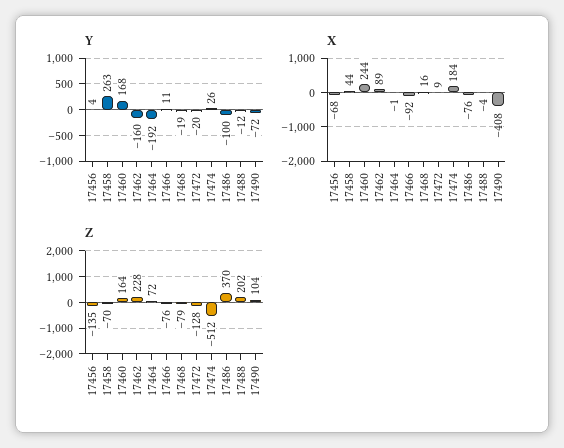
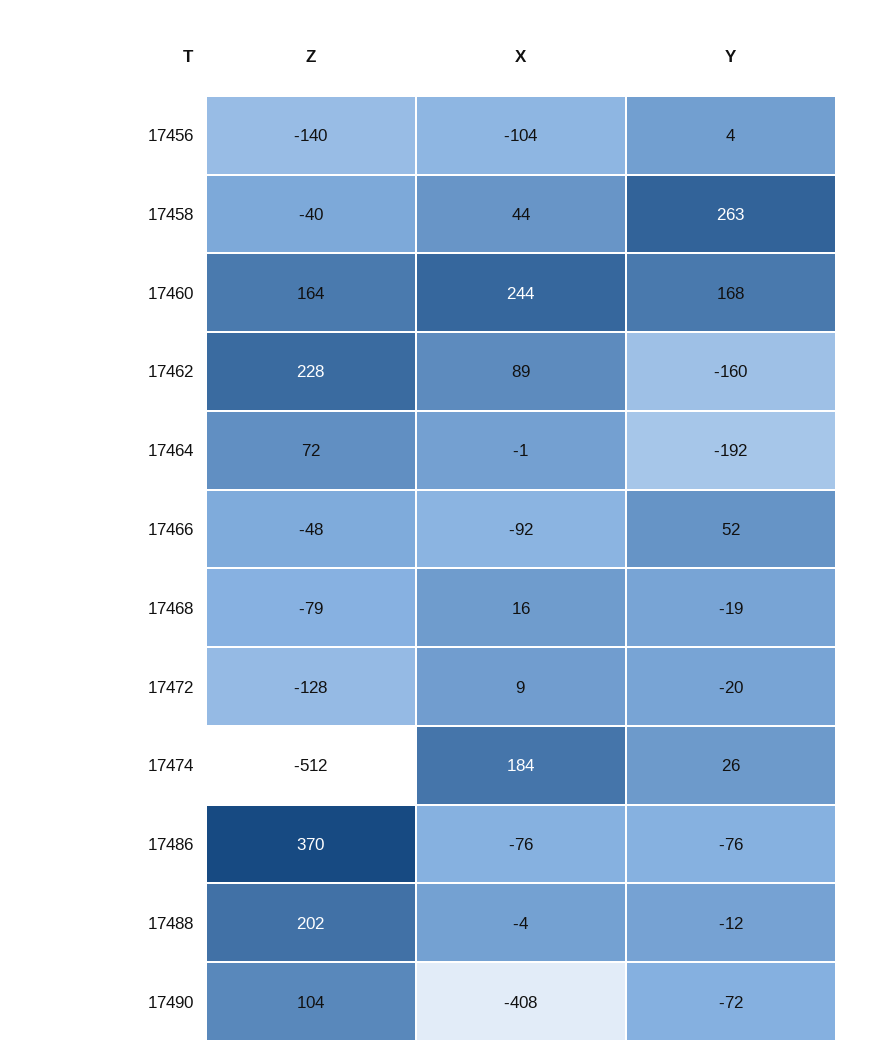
Y, 17466: 11 -> 52
Y, 17486: -100 -> -76
X, 17456: -68 -> -104
Z, 17456: -135 -> -140
Z, 17458: -70 -> -40
Z, 17466: -76 -> -48

